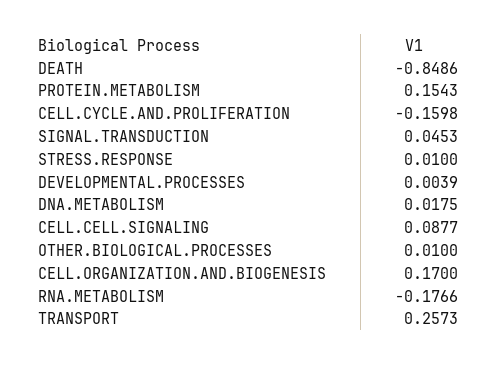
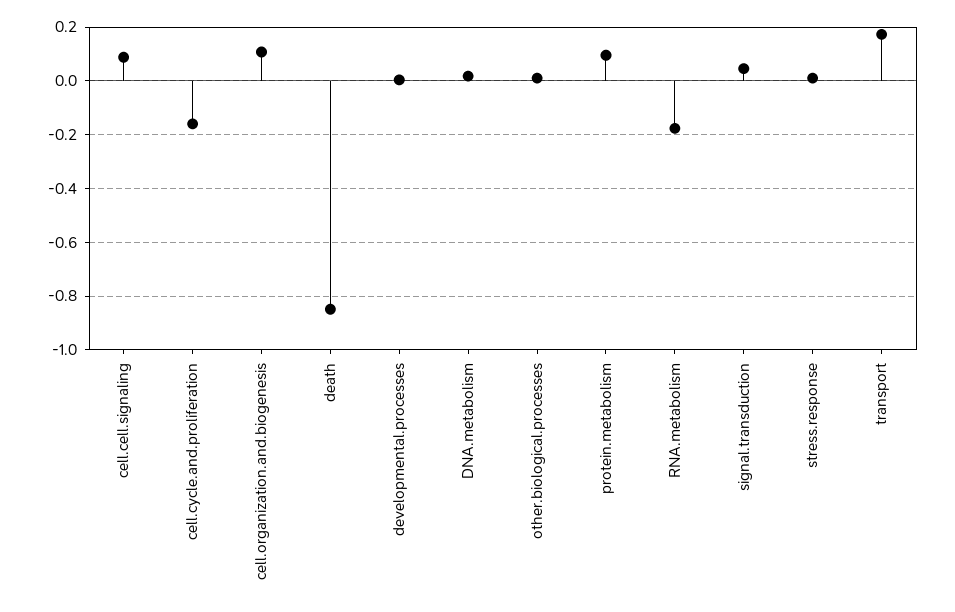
PROTEIN.METABOLISM: 0.1543 -> 0.1
CELL.ORGANIZATION.AND.BIOGENESIS: 0.17 -> 0.1
TRANSPORT: 0.2573 -> 0.175

